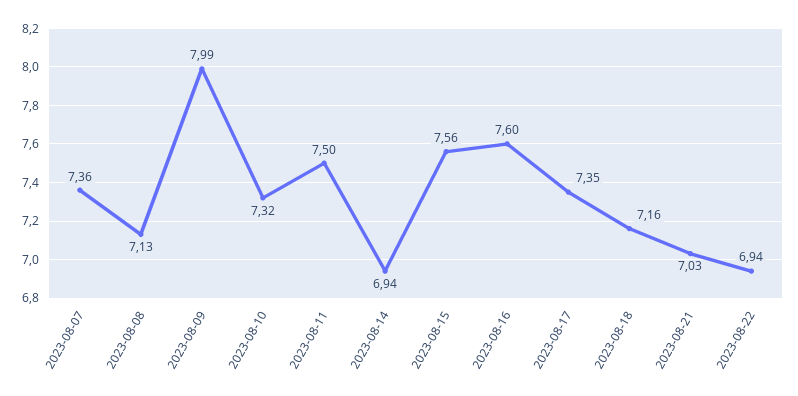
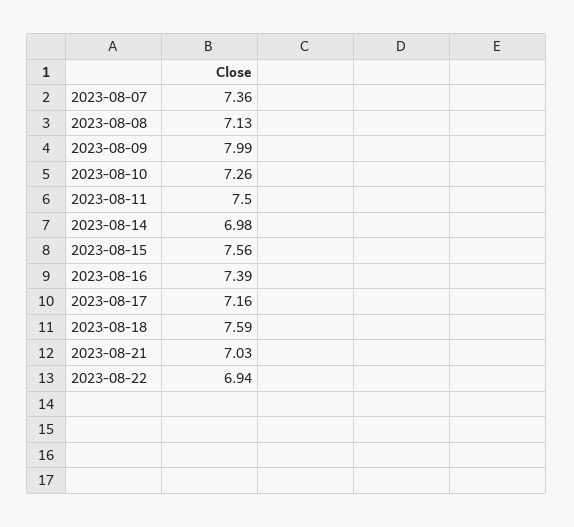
2023-08-10: 7.32 -> 7.26
2023-08-14: 6.94 -> 6.98
2023-08-16: 7.6 -> 7.39
2023-08-17: 7.35 -> 7.16
2023-08-18: 7.16 -> 7.59

